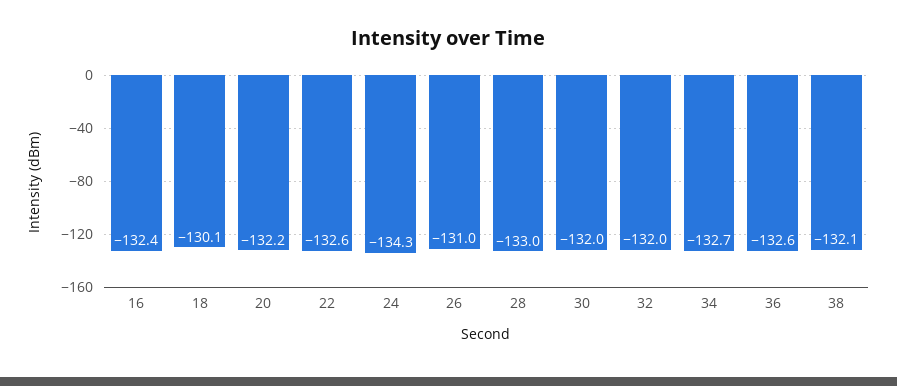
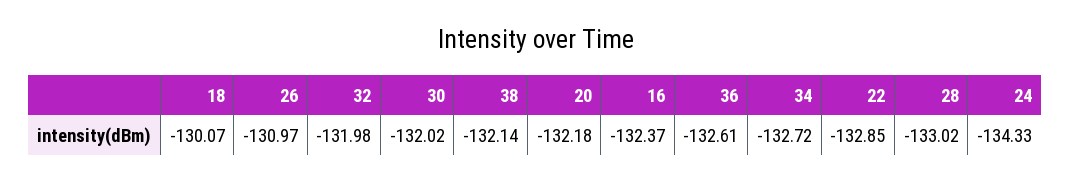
22: -132.6 -> -132.85

